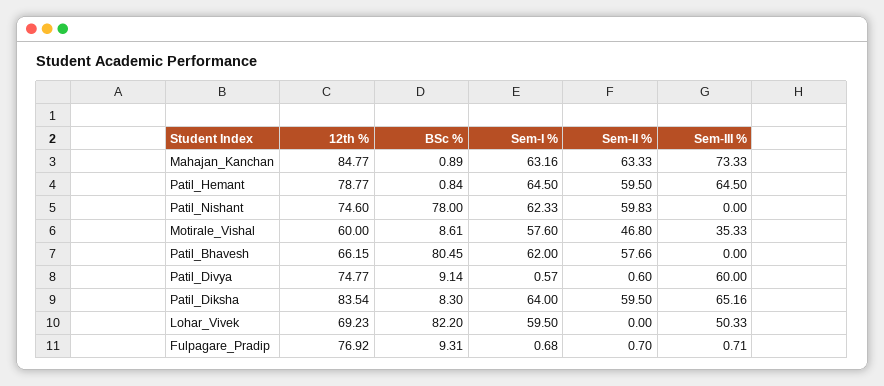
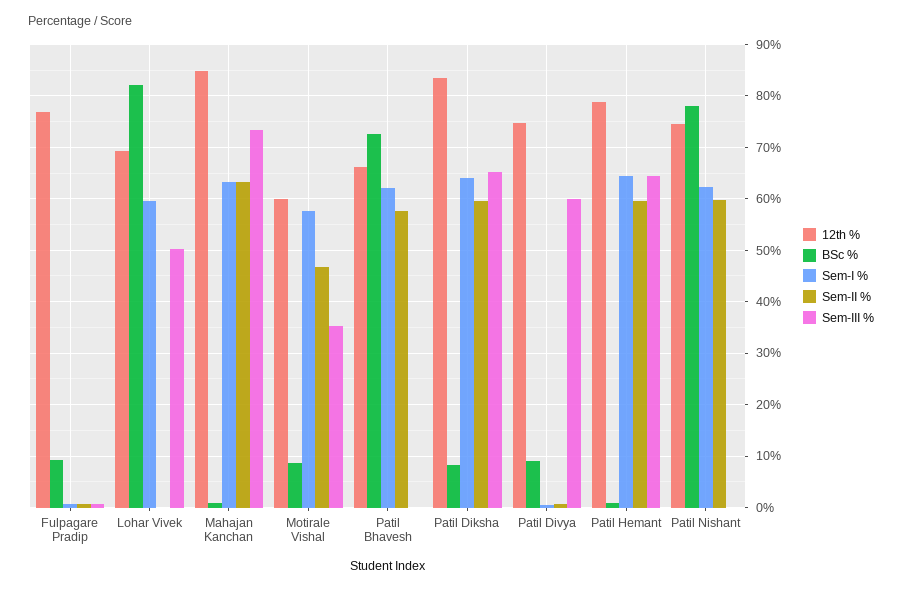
BSc %, Patil_Bhavesh: 80.45 -> 72

